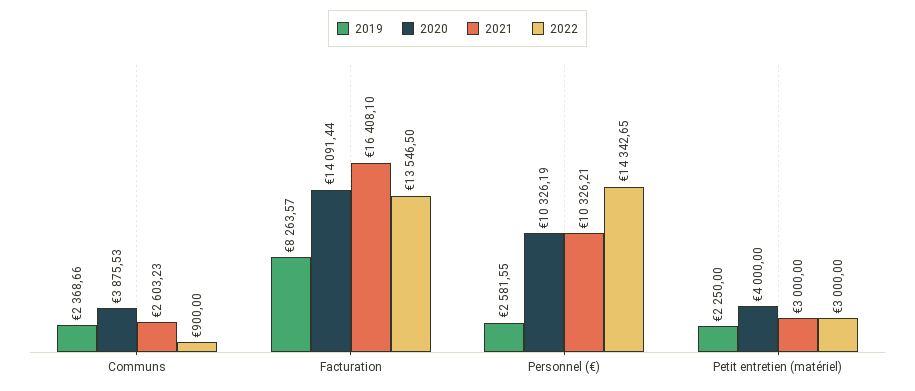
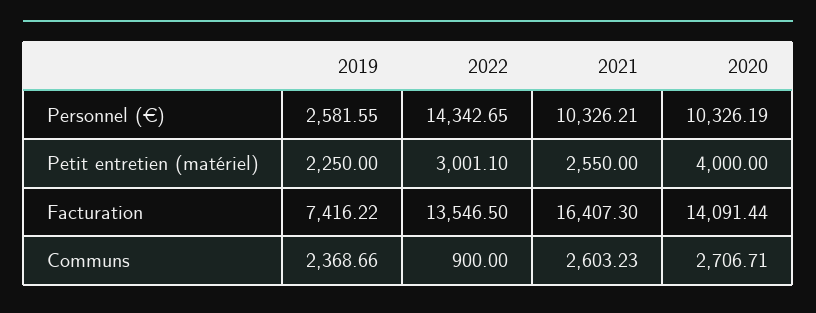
2020, Communs: 3875.53 -> 2706.71
2019, Facturation: 8263.57 -> 7416.22
2021, Facturation: 16408.1 -> 16407.3
2021, Petit entretien (matériel): 3000 -> 2550
2022, Petit entretien (matériel): 3000 -> 3001.1

